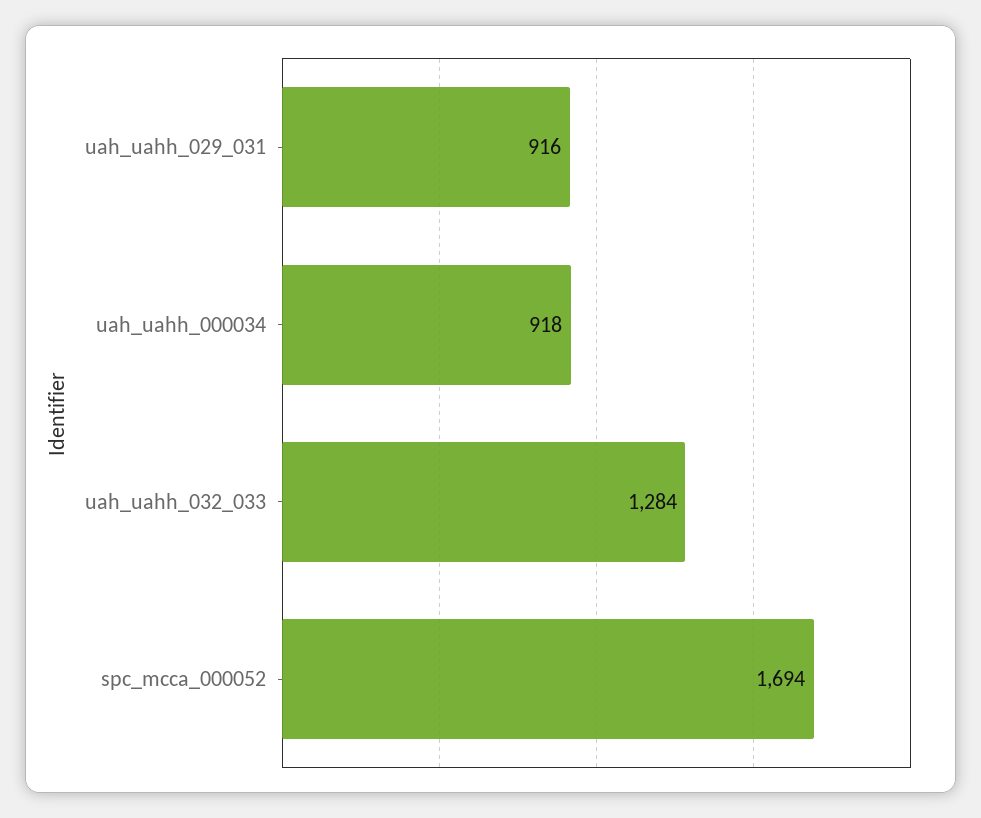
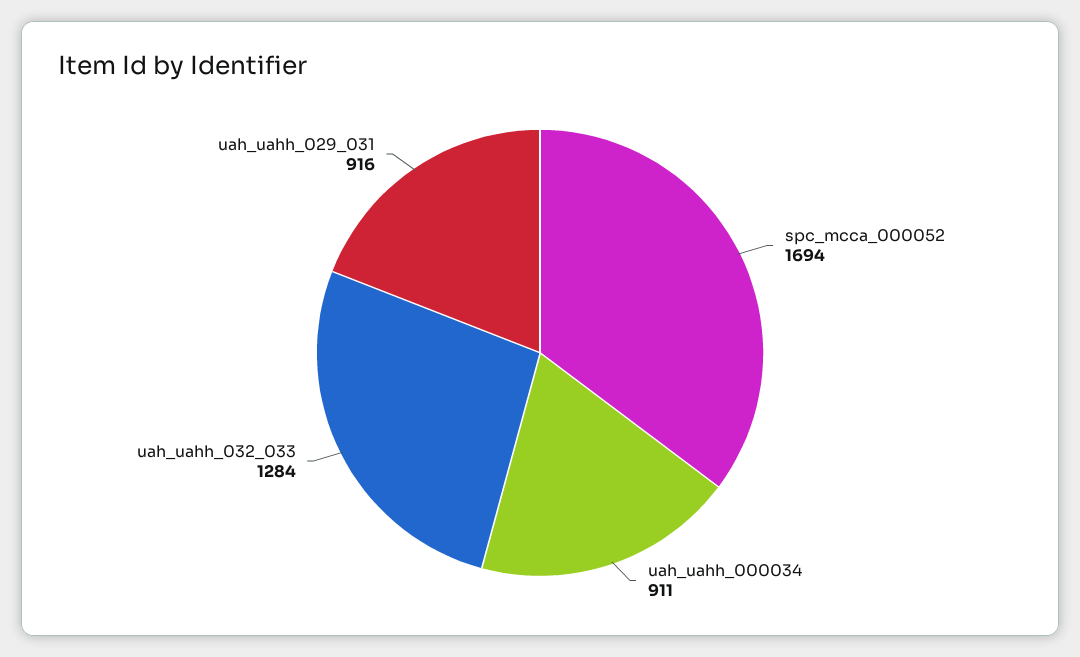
uah_uahh_000034: 918 -> 911

